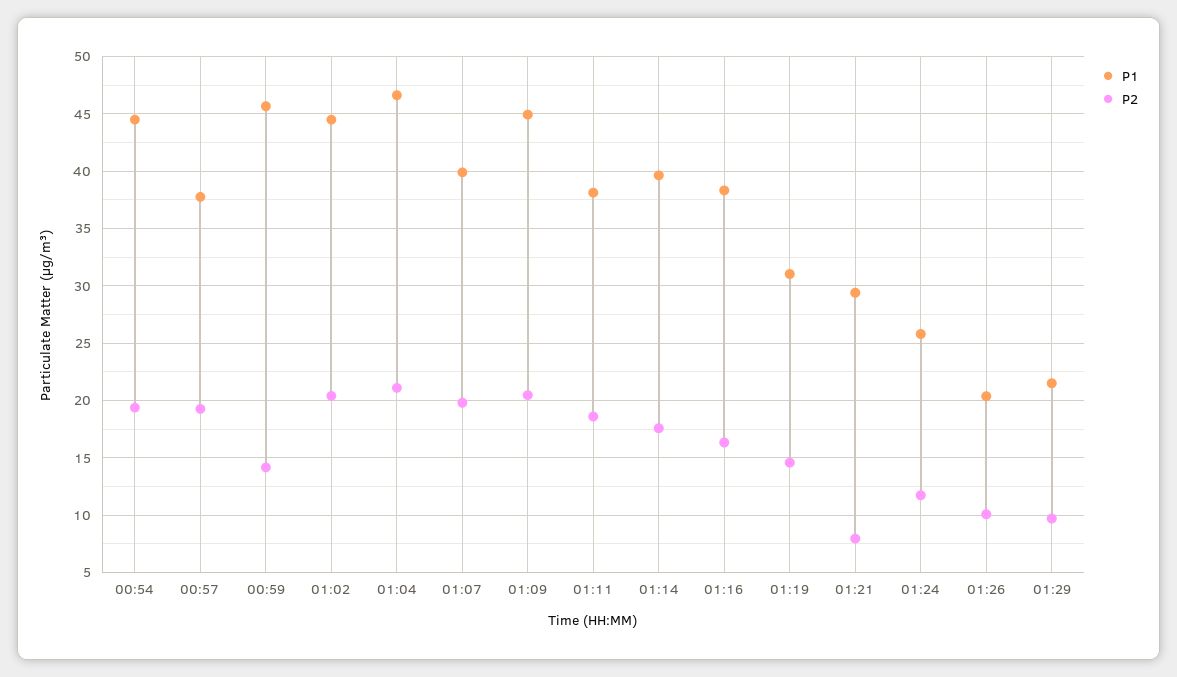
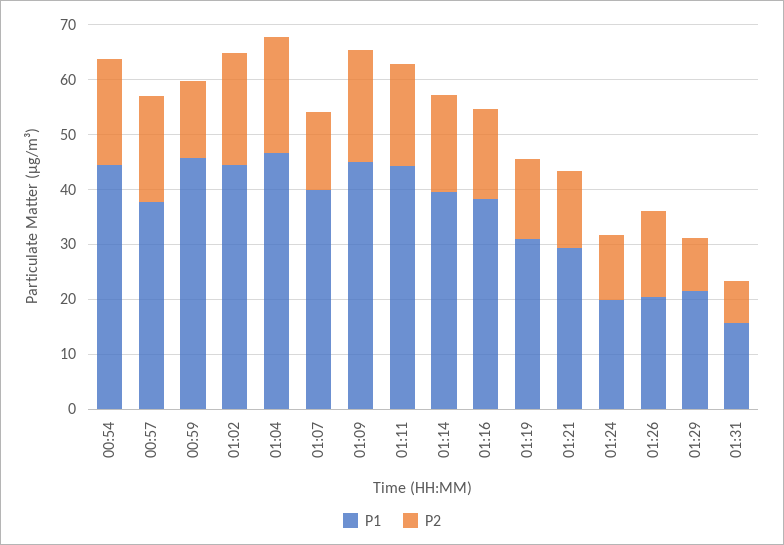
P2, 01:07: 20 -> 14
P1, 01:11: 38 -> 44
P2, 01:21: 8 -> 14
P1, 01:24: 26 -> 20
P2, 01:26: 10 -> 16
P1, 01:31: none -> 16
P2, 01:31: none -> 8

